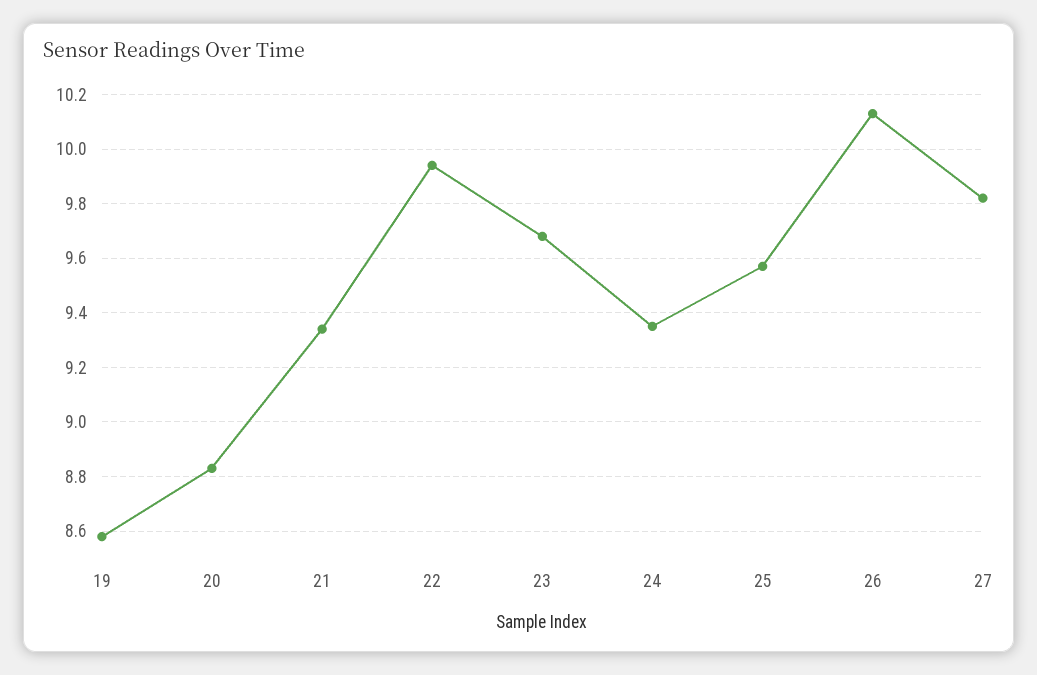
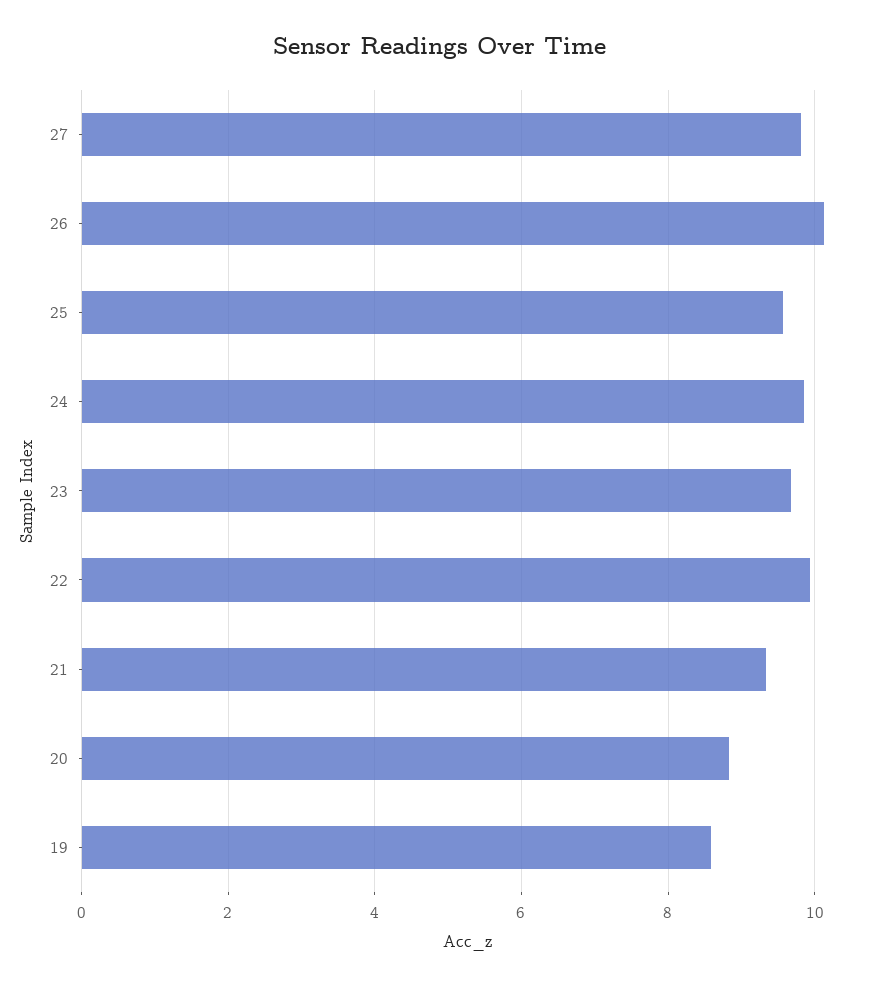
24: 9.35 -> 9.8

